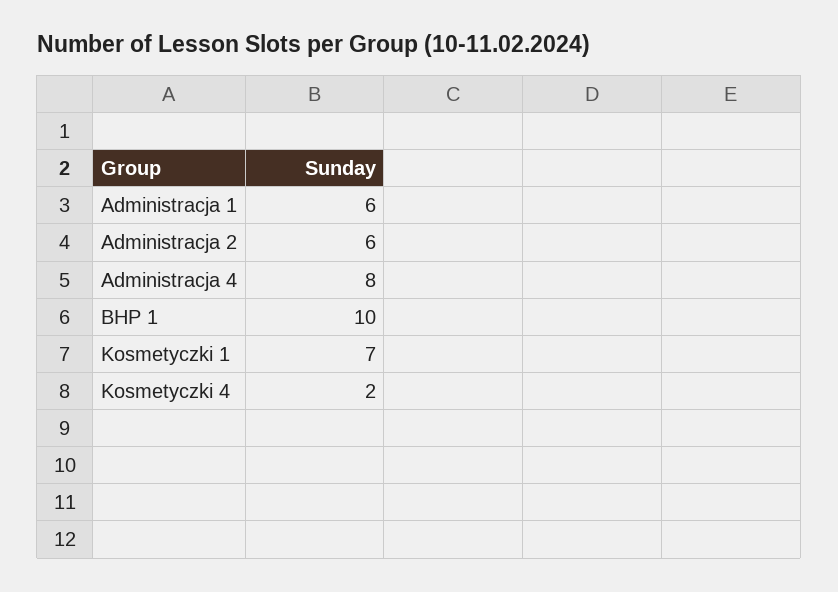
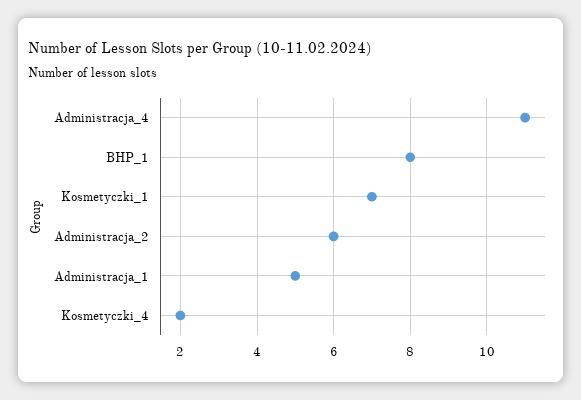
Administracja 1: 6 -> 5
Administracja 4: 8 -> 11
BHP 1: 10 -> 8

